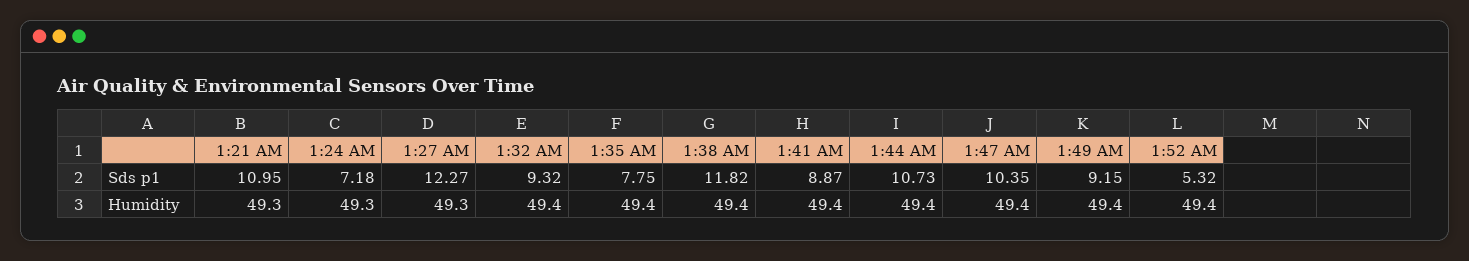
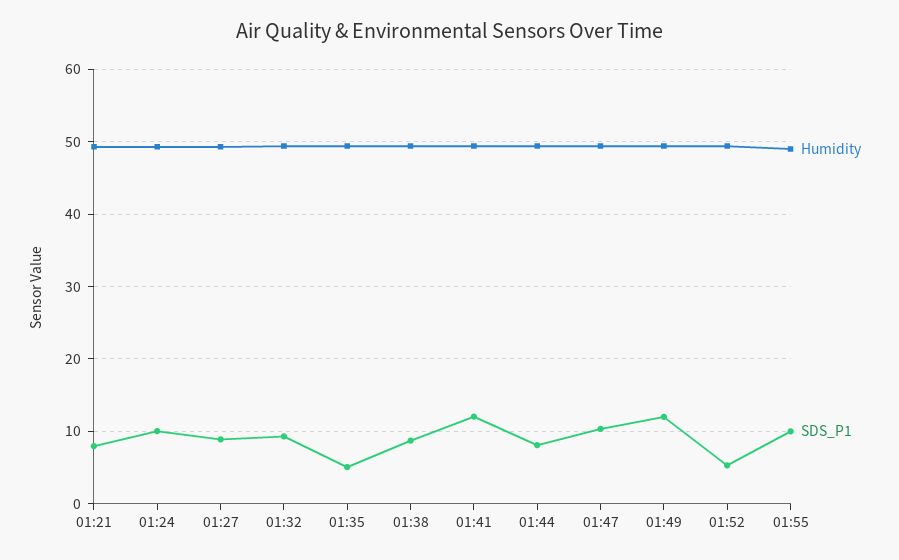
Sds p1, 1:21 AM: 10.95 -> 8
Sds p1, 1:24 AM: 7.18 -> 10
Sds p1, 1:27 AM: 12.27 -> 9
Sds p1, 1:35 AM: 7.75 -> 5
Sds p1, 1:38 AM: 11.82 -> 9
Sds p1, 1:41 AM: 8.87 -> 12
Sds p1, 1:44 AM: 10.73 -> 8
Sds p1, 1:49 AM: 9.15 -> 12
Humidity, 01:55: none -> 49
Sds p1, 01:55: none -> 10

